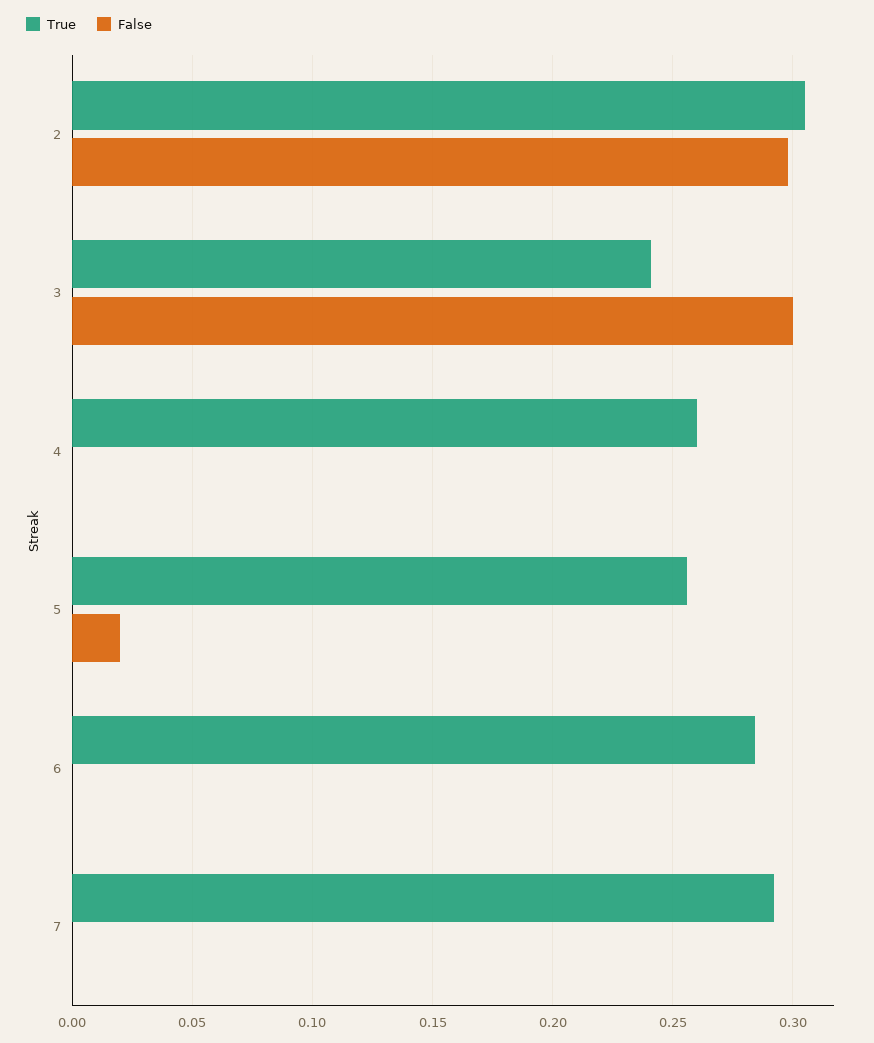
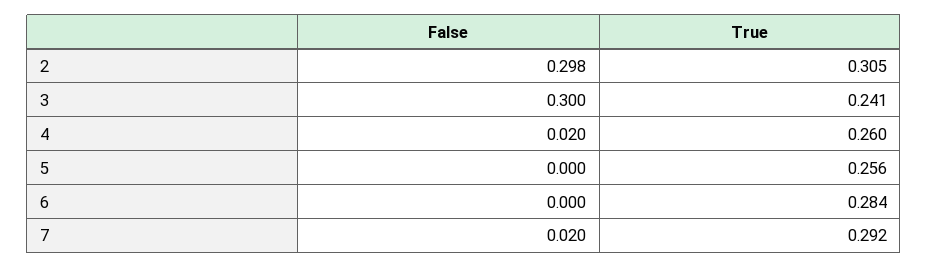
False, 4: 0 -> 0.02
False, 5: 0.02 -> 0
False, 7: 0 -> 0.02

